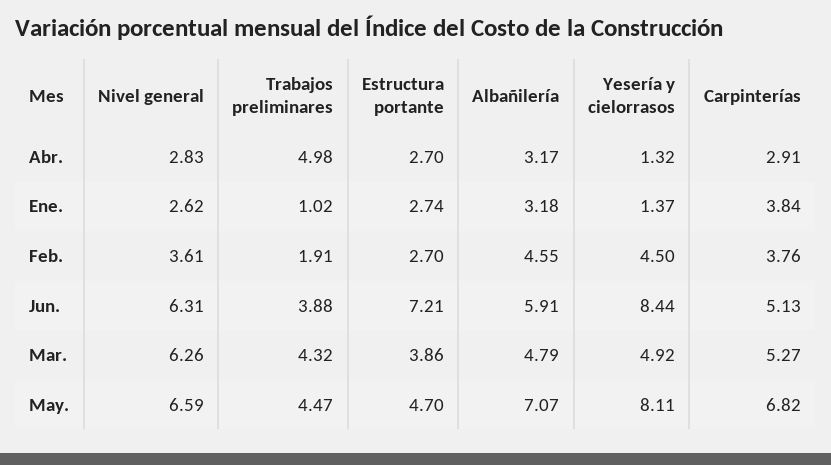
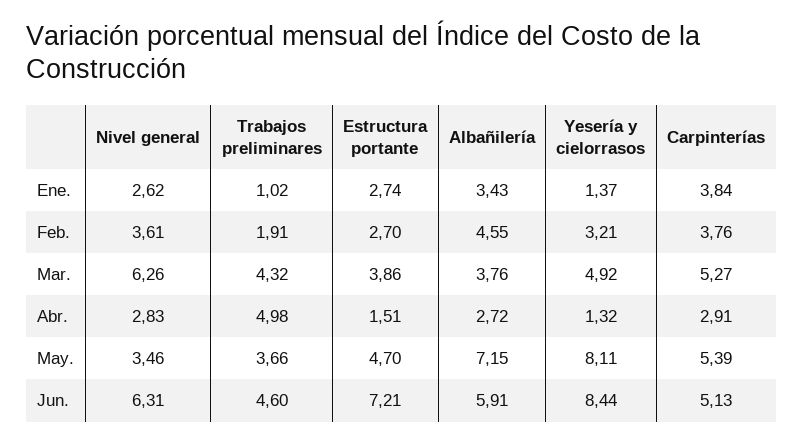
Estructura portante, Abr.: 2.7 -> 1.51
Albañilería, Abr.: 3.17 -> 2.72
Albañilería, Ene.: 3.18 -> 3.43
Yesería y cielorrasos, Feb.: 4.5 -> 3.21
Trabajos preliminares, Jun.: 3.88 -> 4.6
Albañilería, Mar.: 4.79 -> 3.76
Nivel general, May.: 6.59 -> 3.46
Trabajos preliminares, May.: 4.47 -> 3.66
Albañilería, May.: 7.07 -> 7.15
Carpinterías, May.: 6.82 -> 5.39

